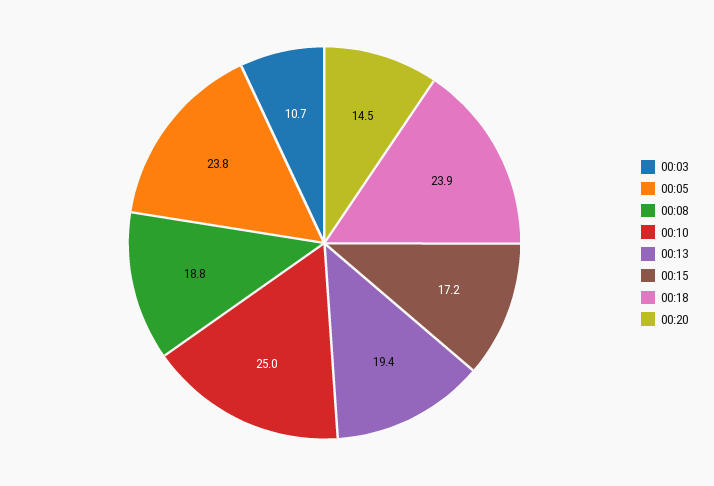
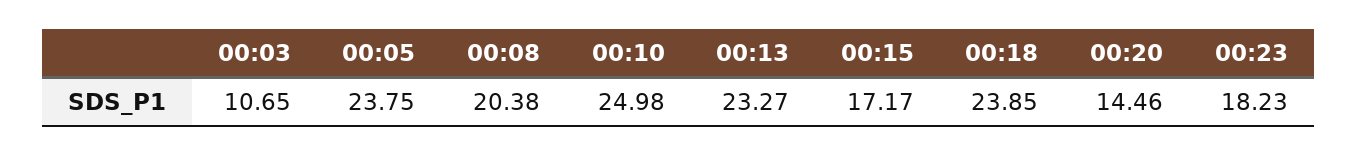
00:08: 18.8 -> 20.38
00:13: 19.4 -> 23.27
00:23: none -> 18.23

